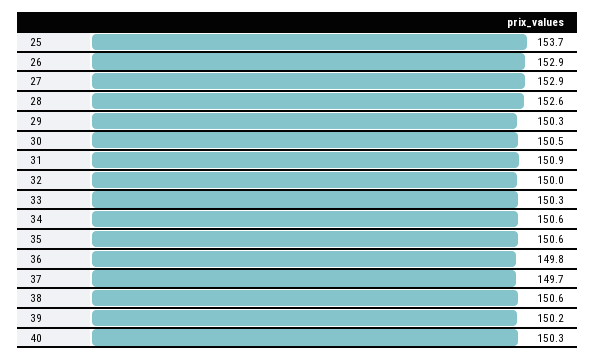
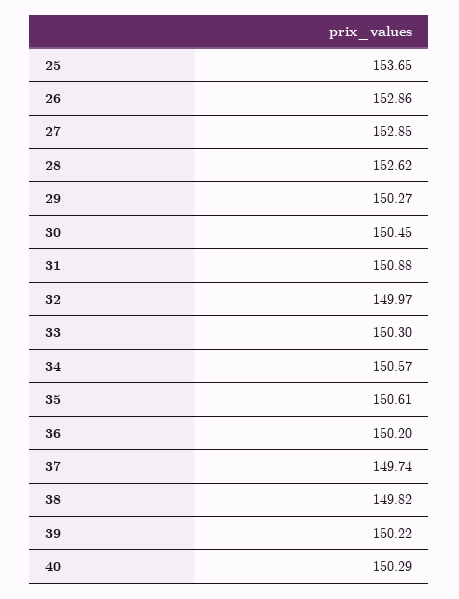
36: 149.8 -> 150.2
38: 150.6 -> 149.82

